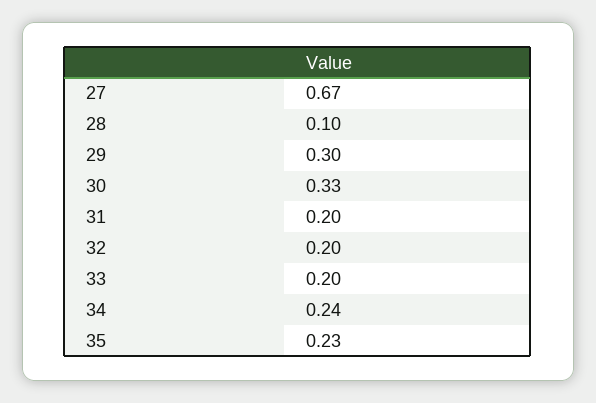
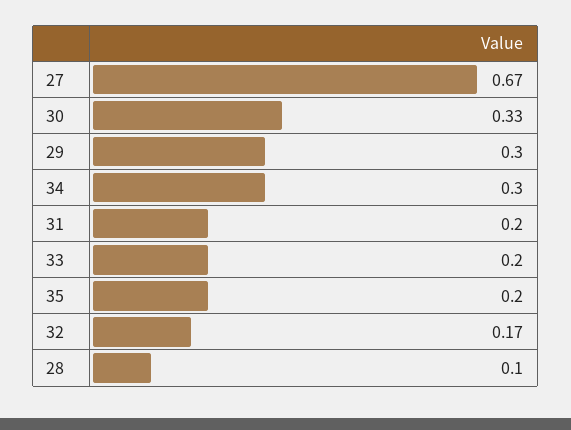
32: 0.2 -> 0.17
34: 0.24 -> 0.3
35: 0.23 -> 0.2

